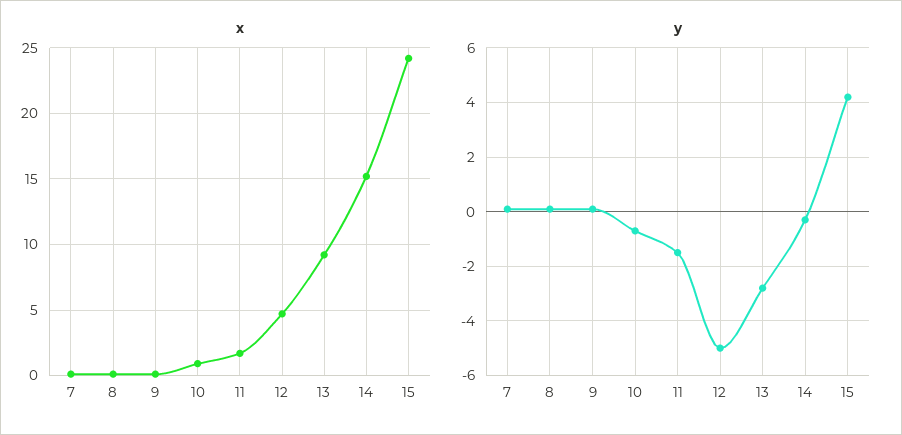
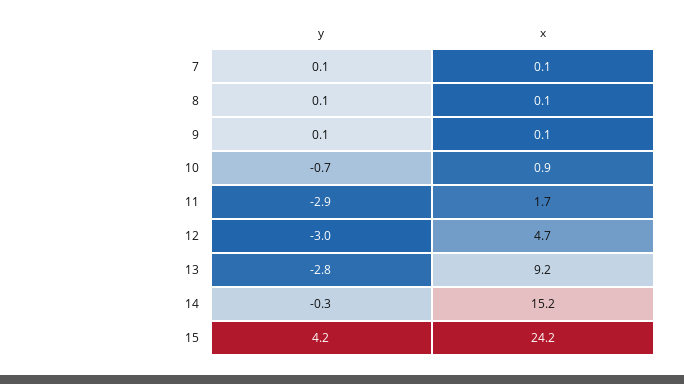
y, 11: -1.5 -> -2.9
y, 12: -5 -> -3

